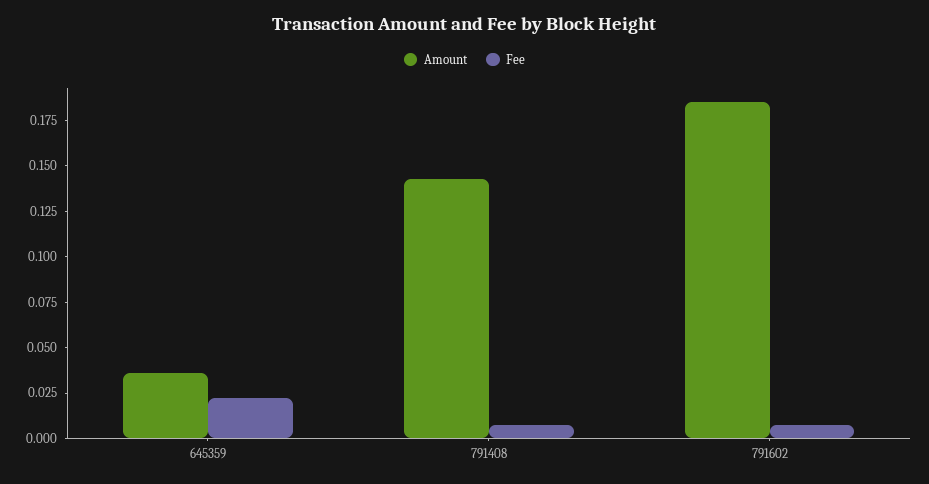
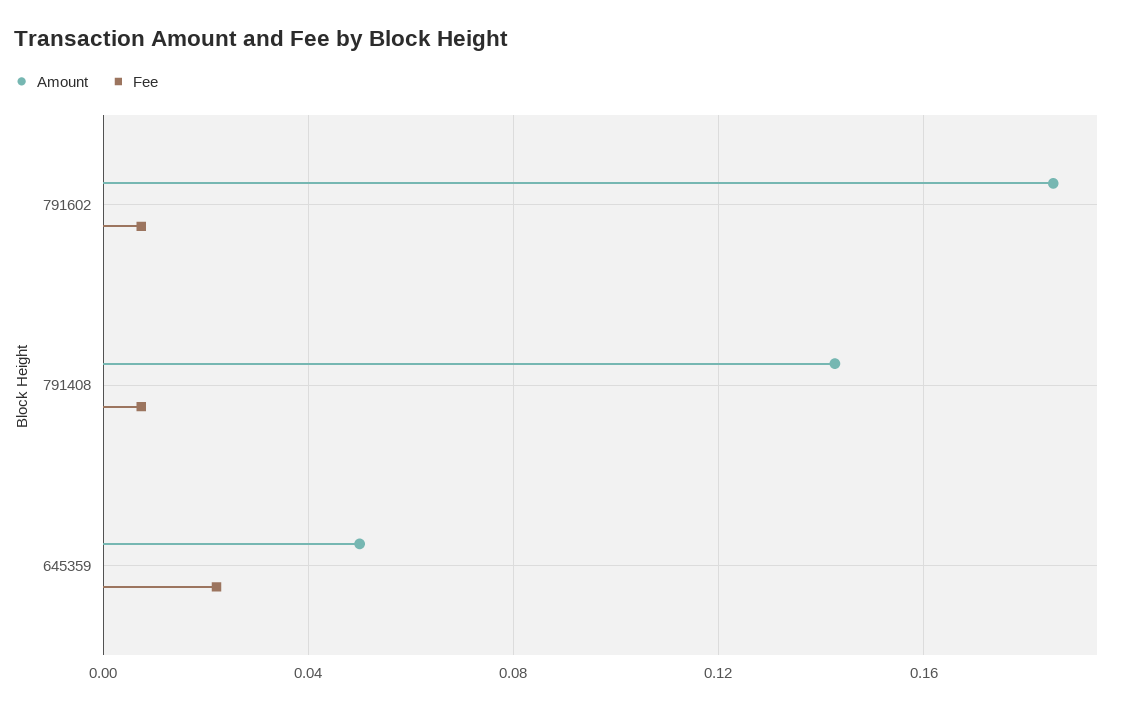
Amount, 645359: 0.035 -> 0.05

